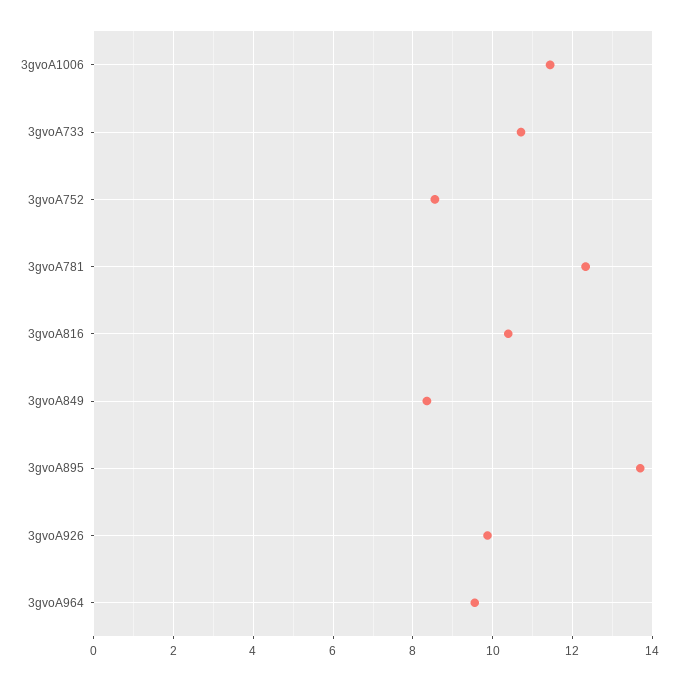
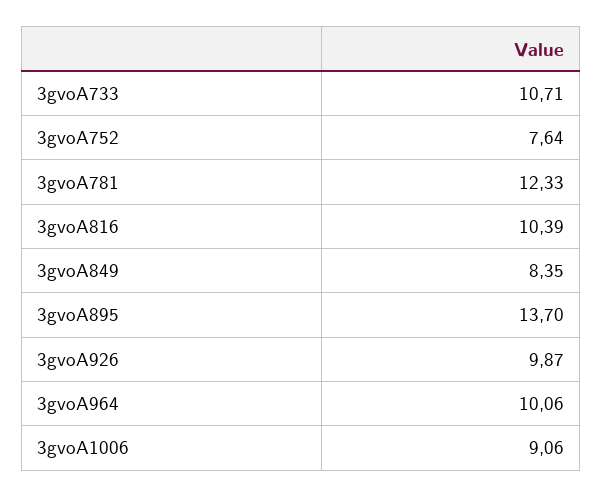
3gvoA1006: 11.4 -> 9.06
3gvoA752: 8.6 -> 7.64
3gvoA964: 9.6 -> 10.06

